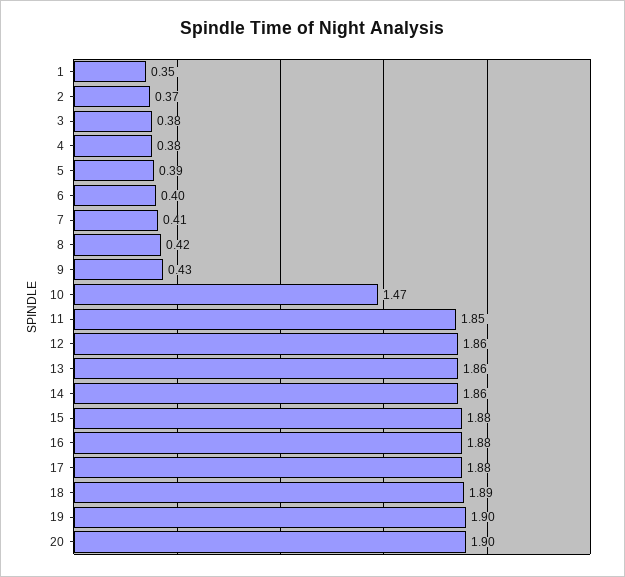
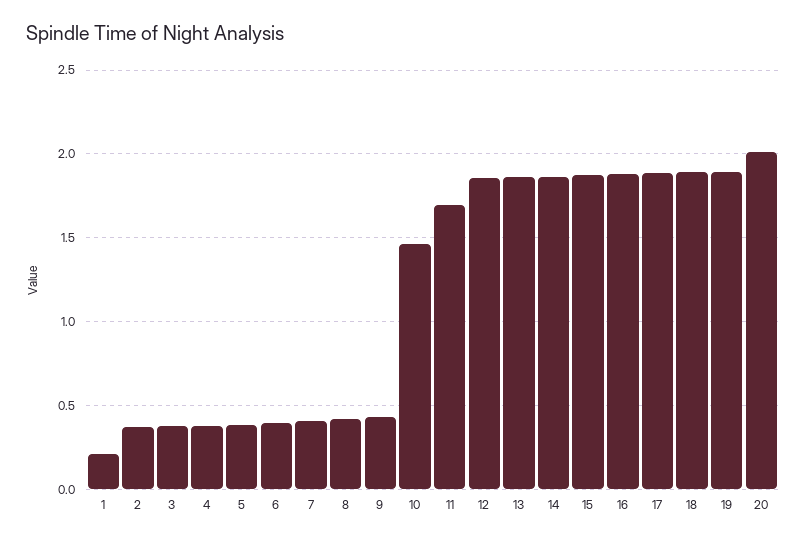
1: 0.35 -> 0.2
11: 1.85 -> 1.7
20: 1.9 -> 2

